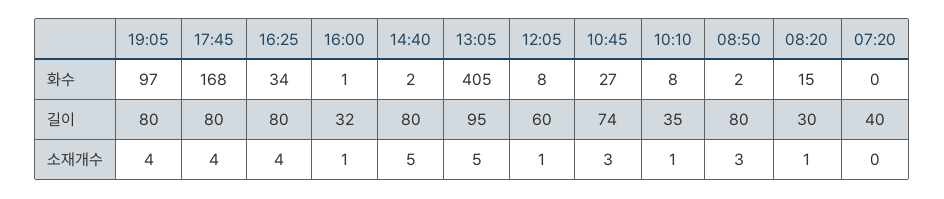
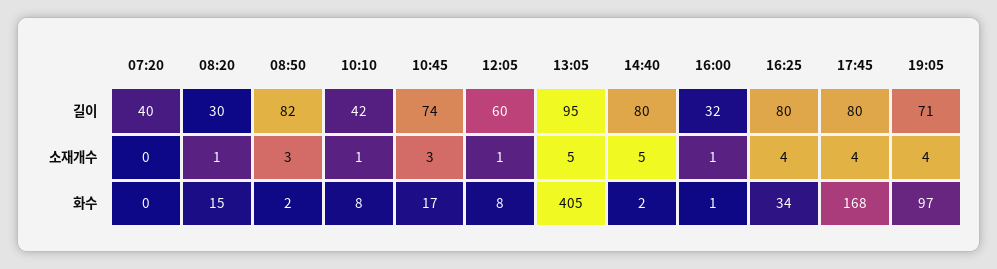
10:45, 화수: 27 -> 17
19:05, 길이: 80 -> 71
10:10, 길이: 35 -> 42
08:50, 길이: 80 -> 82

